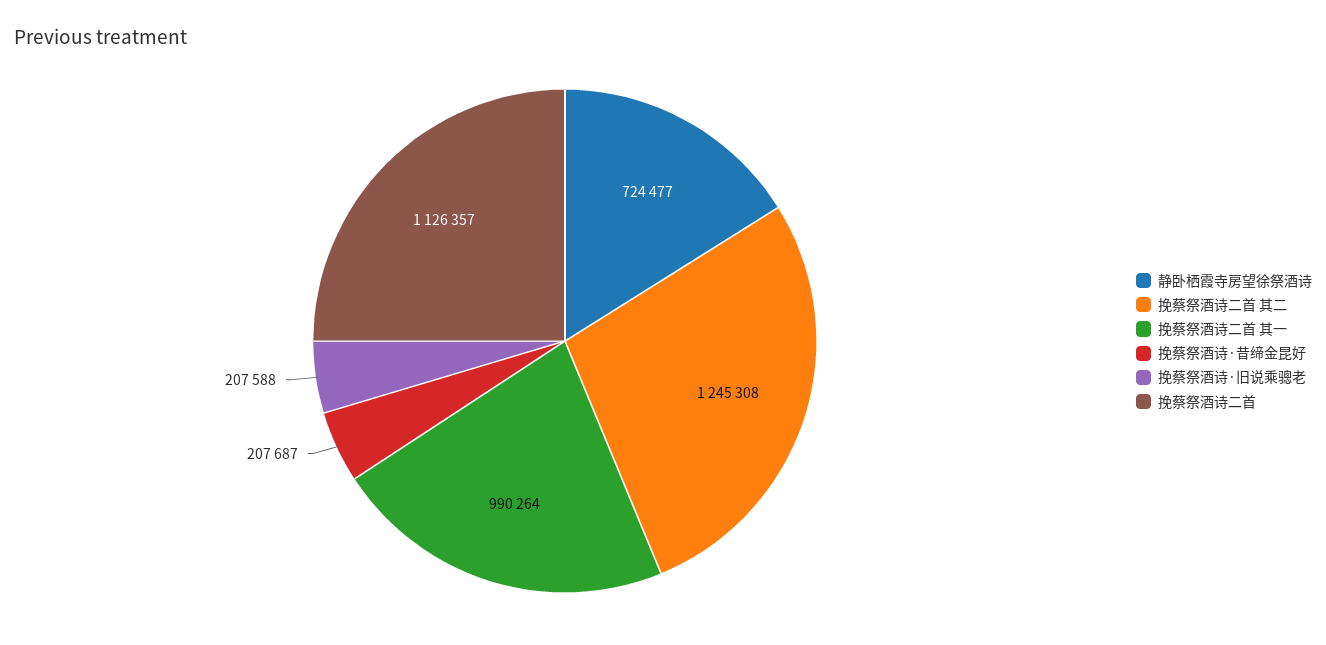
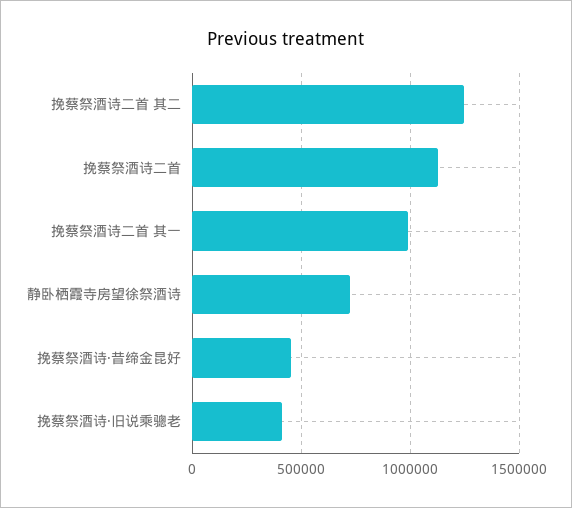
挽蔡祭酒诗·昔缔金昆好: 207687 -> 450000
挽蔡祭酒诗·旧说乘骢老: 207588 -> 400000

